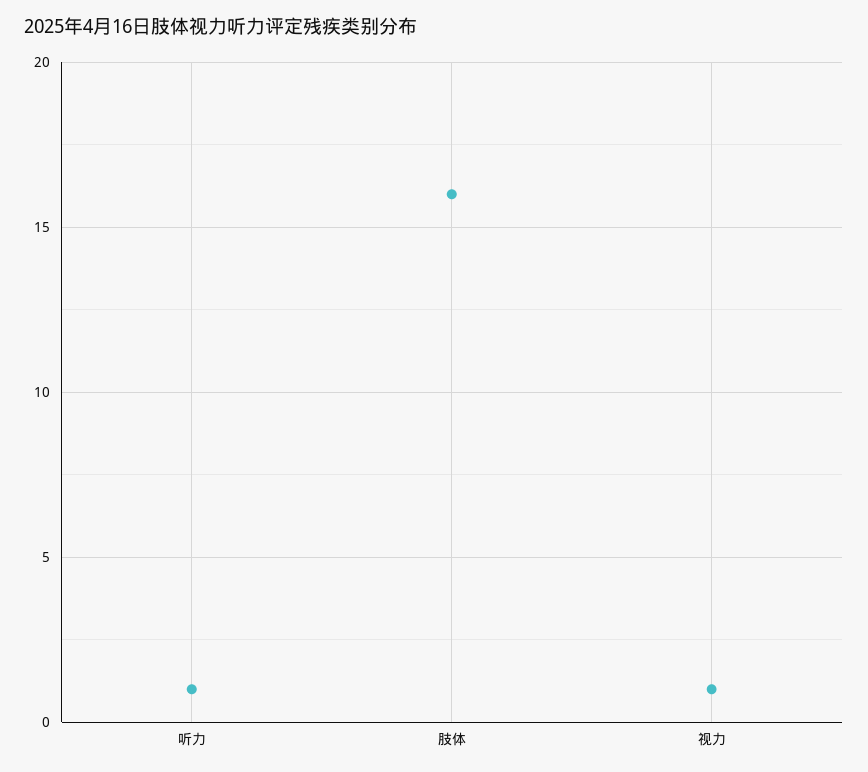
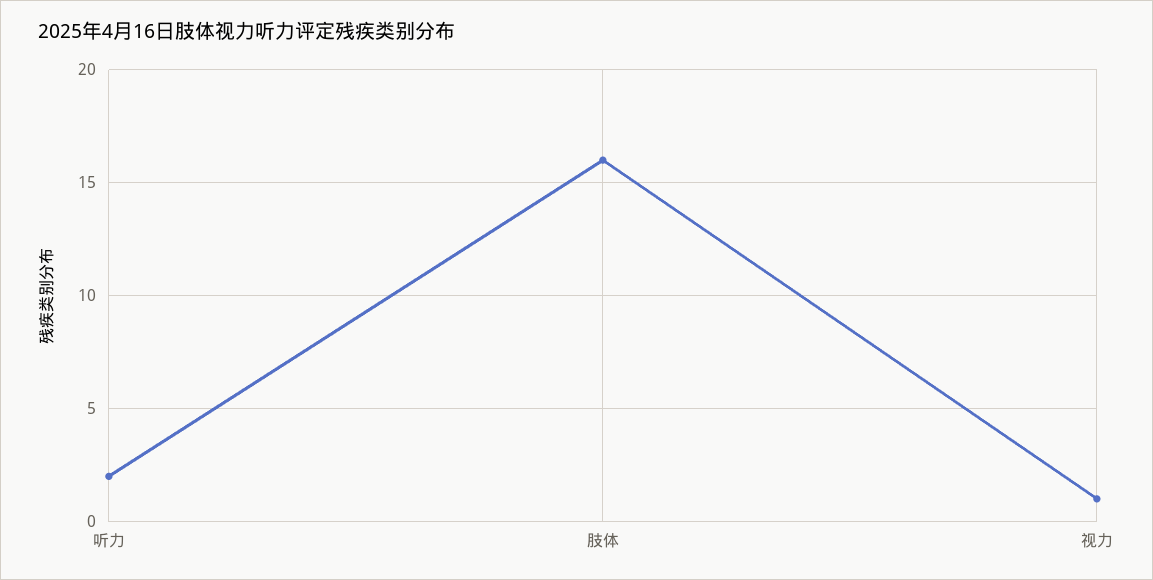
听力: 1 -> 2

